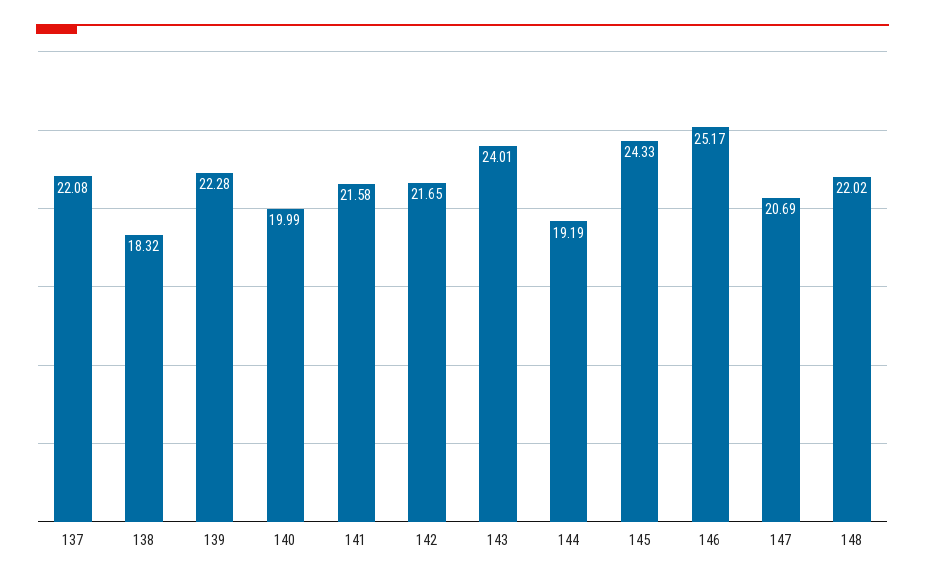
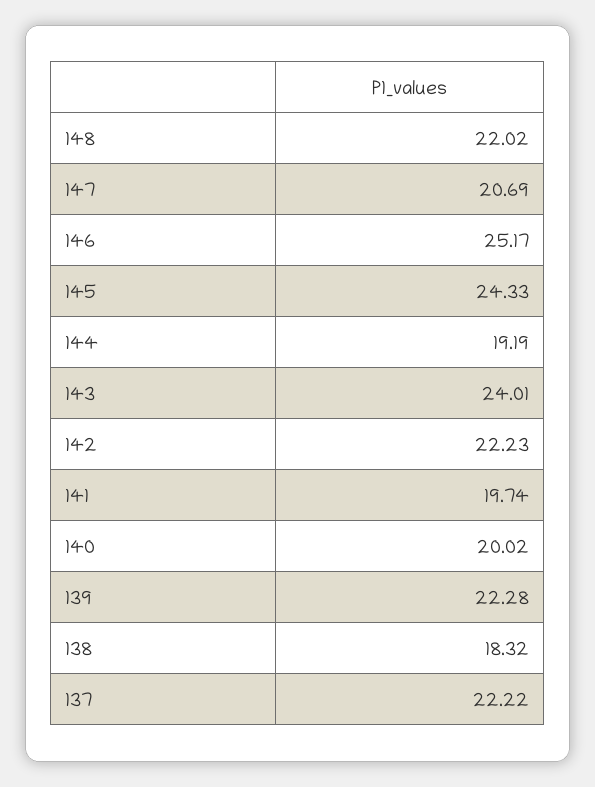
137: 22.08 -> 22.22
140: 19.99 -> 20.02
141: 21.58 -> 19.74
142: 21.65 -> 22.23

